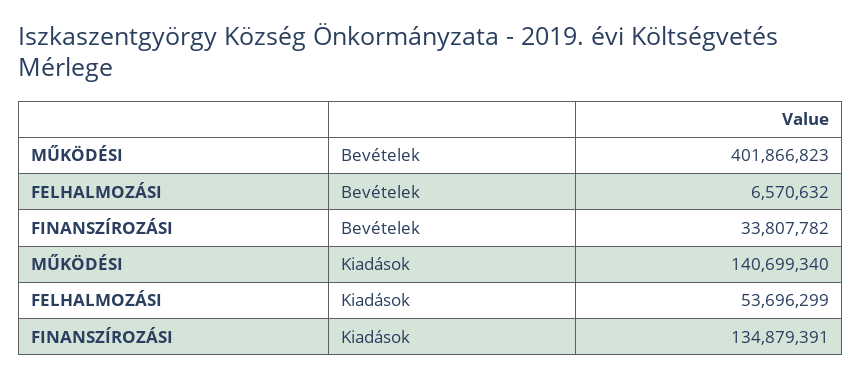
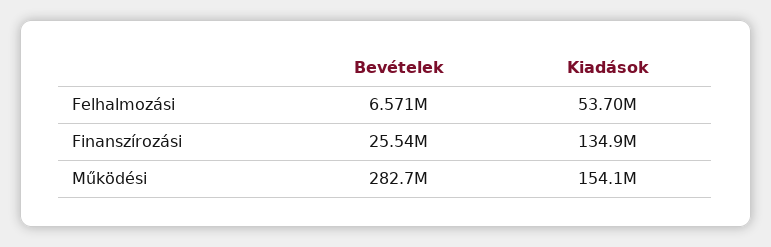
MŰKÖDÉSI, Bevételek: 401866823 -> 282700000
FINANSZÍROZÁSI, Bevételek: 33807782 -> 25540000
MŰKÖDÉSI, Kiadások: 140699340 -> 154100000

